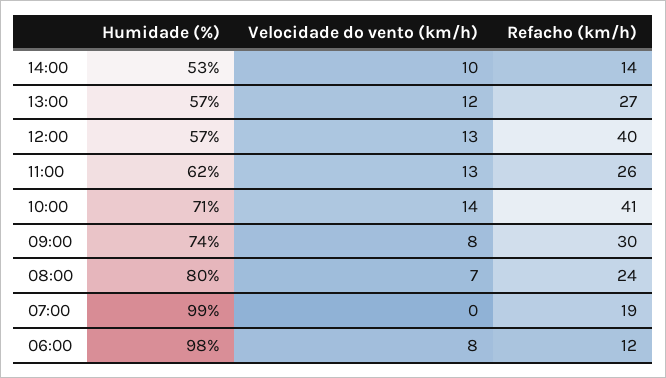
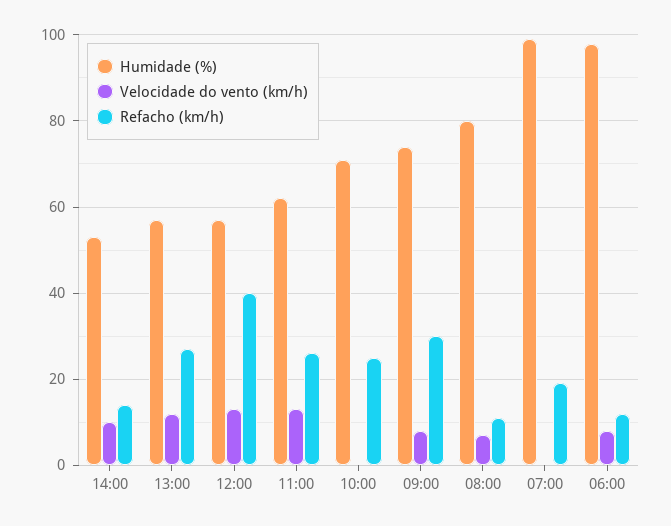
Velocidade do vento (km/h), 10:00: 14 -> 0
Refacho (km/h), 10:00: 41 -> 25
Refacho (km/h), 08:00: 24 -> 10

